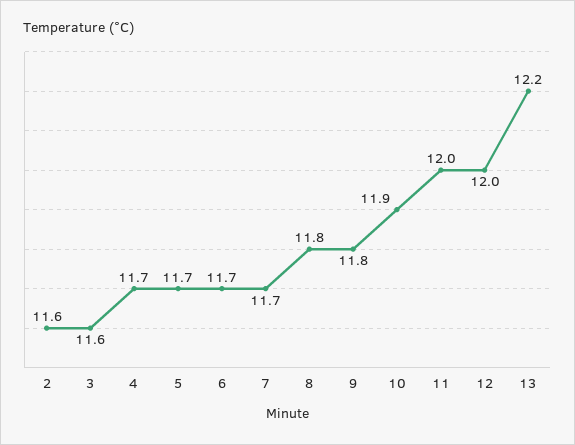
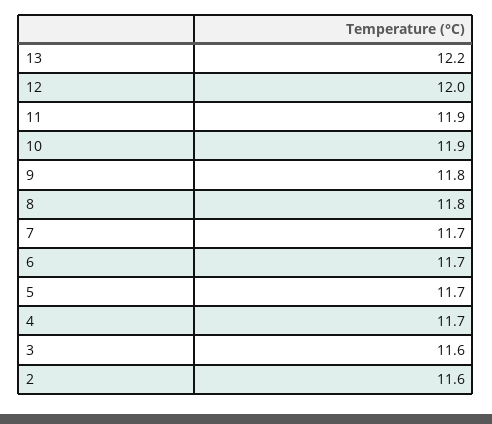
11: 12 -> 11.9

